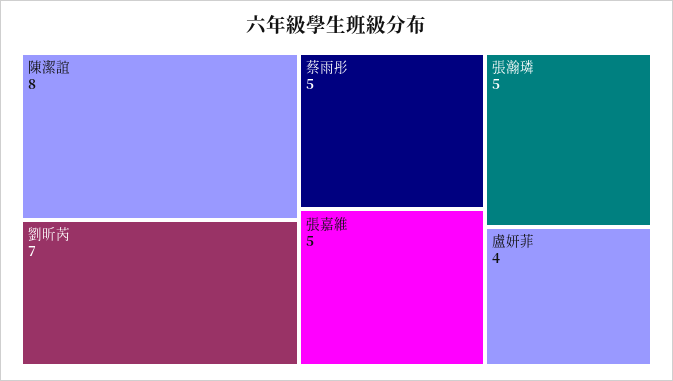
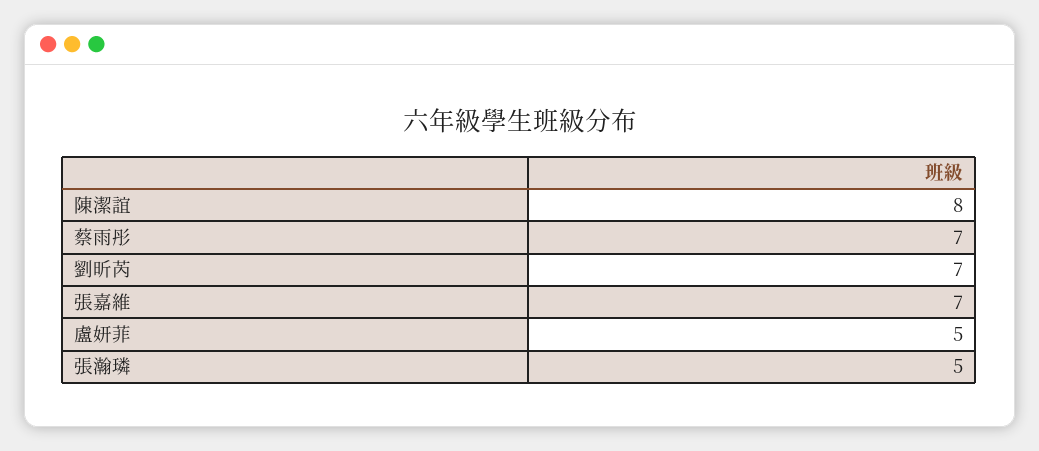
蔡雨彤: 5 -> 7
張嘉維: 5 -> 7
盧妍菲: 4 -> 5

